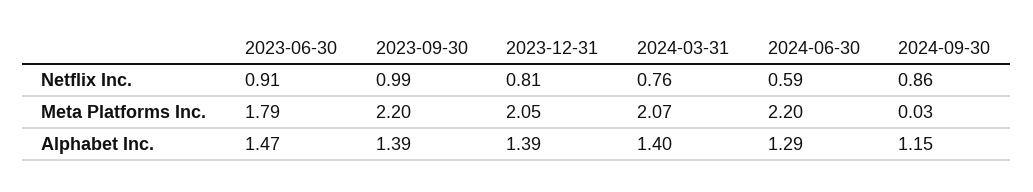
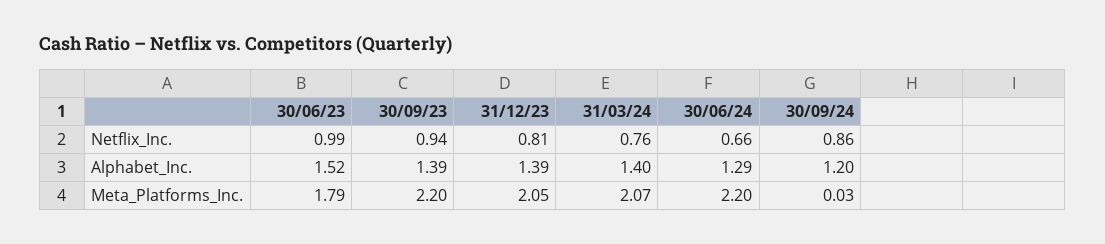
2023-06-30, Netflix Inc.: 0.91 -> 0.99
2023-09-30, Netflix Inc.: 0.99 -> 0.94
2024-06-30, Netflix Inc.: 0.59 -> 0.66
2023-06-30, Alphabet Inc.: 1.47 -> 1.52
2024-09-30, Alphabet Inc.: 1.15 -> 1.2

